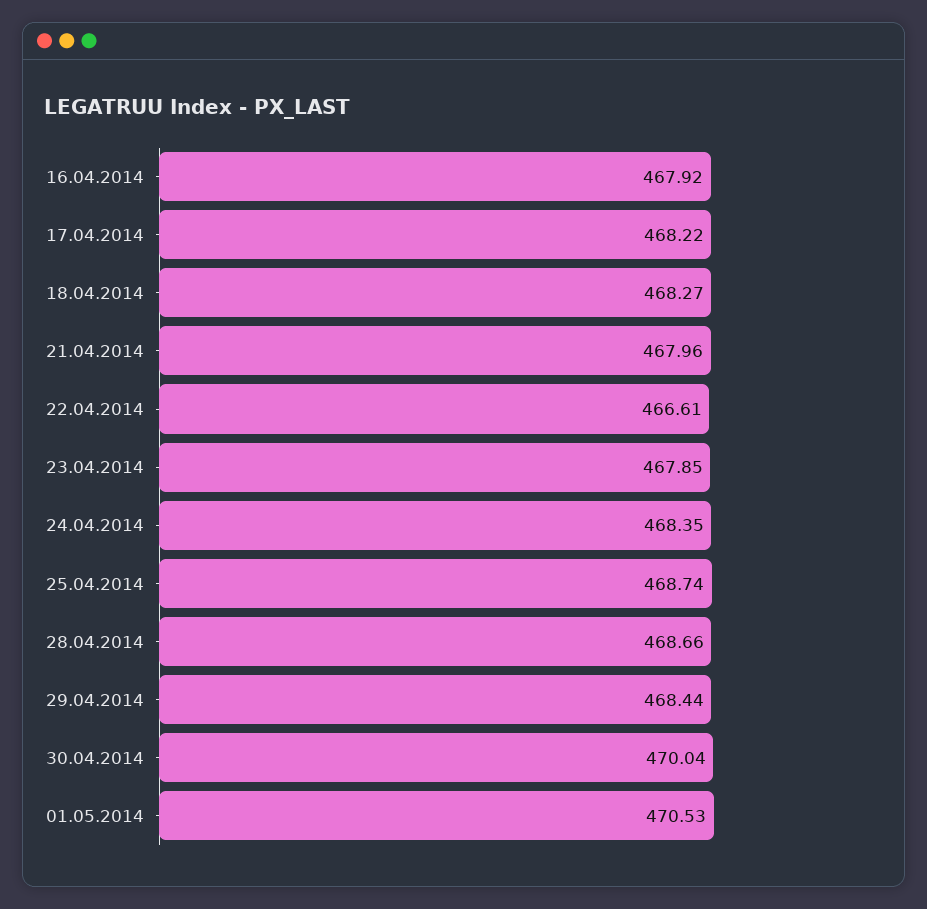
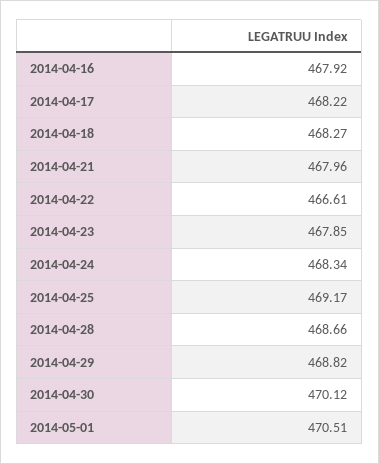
24.04.2014: 468.35 -> 468.34
25.04.2014: 468.74 -> 469.17
29.04.2014: 468.44 -> 468.82
30.04.2014: 470.04 -> 470.12
01.05.2014: 470.53 -> 470.51

